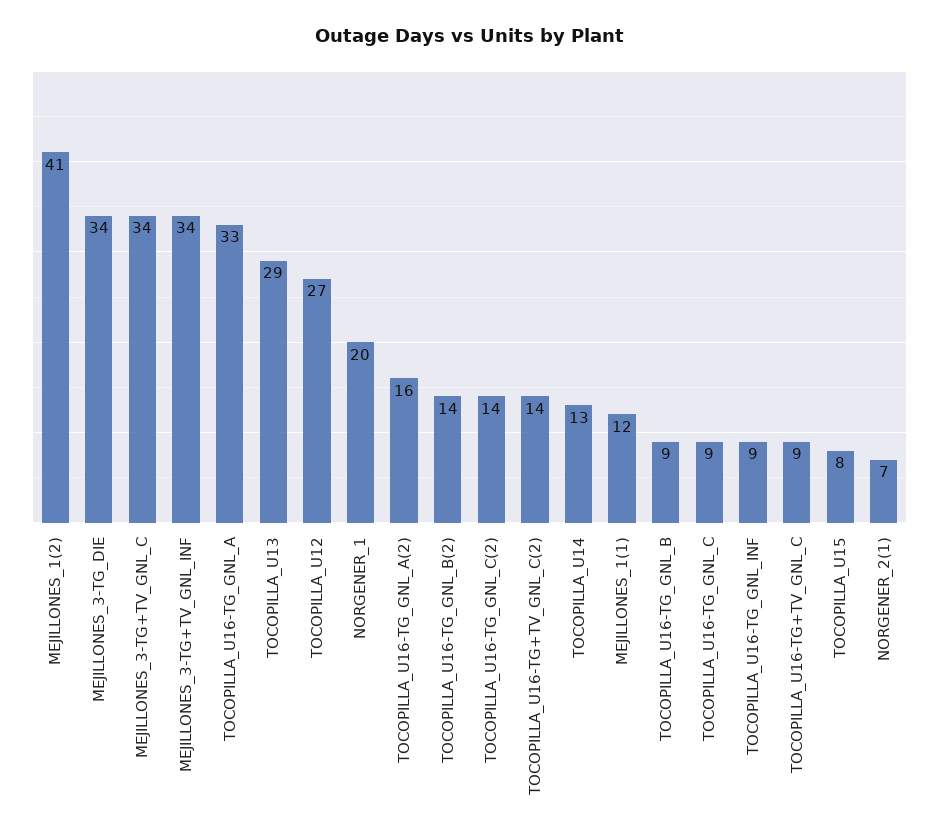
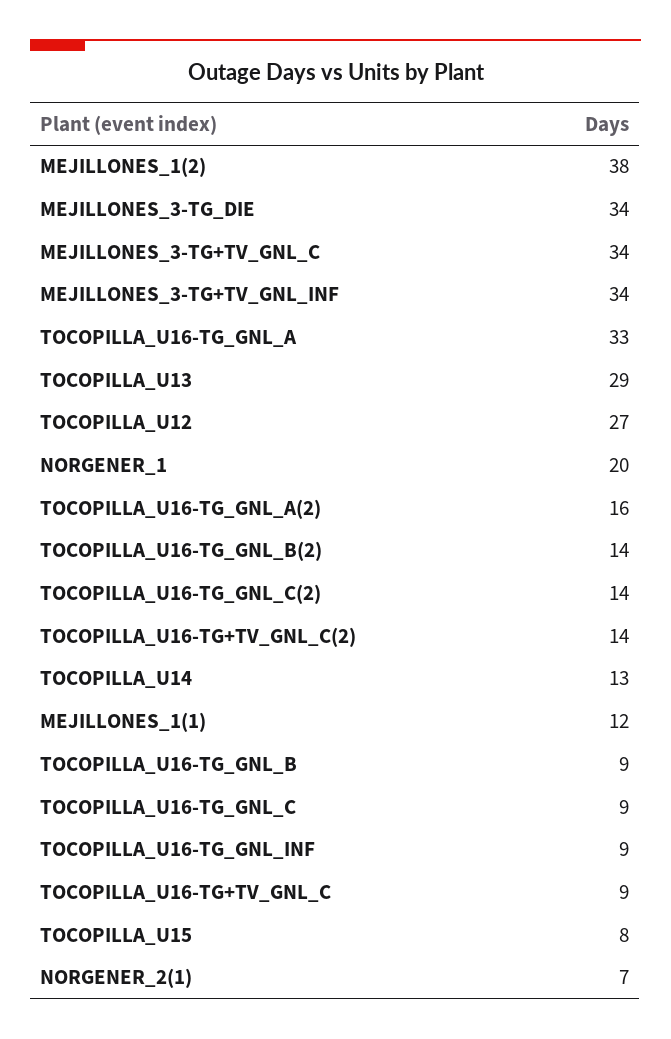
MEJILLONES_1(2): 41 -> 38

